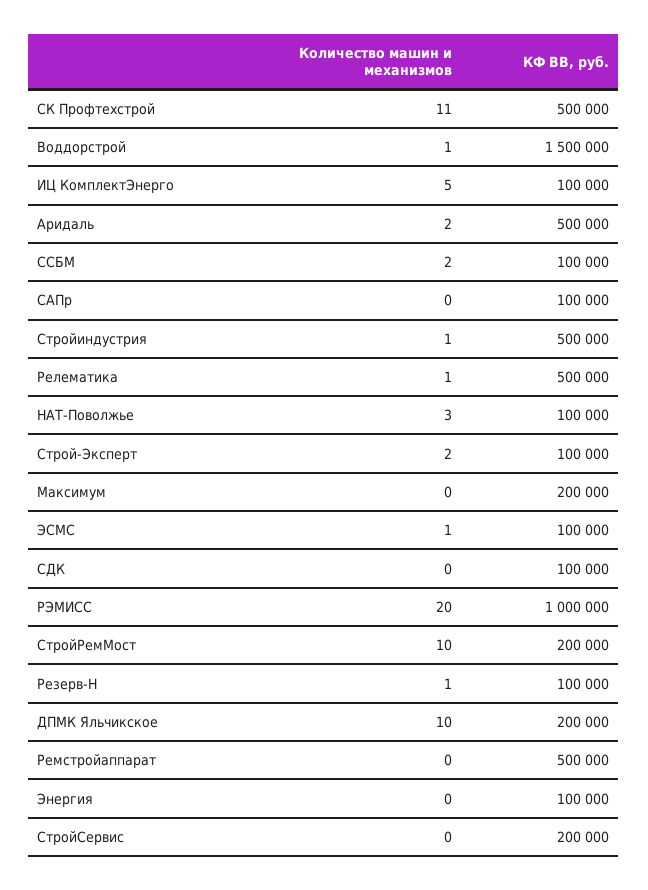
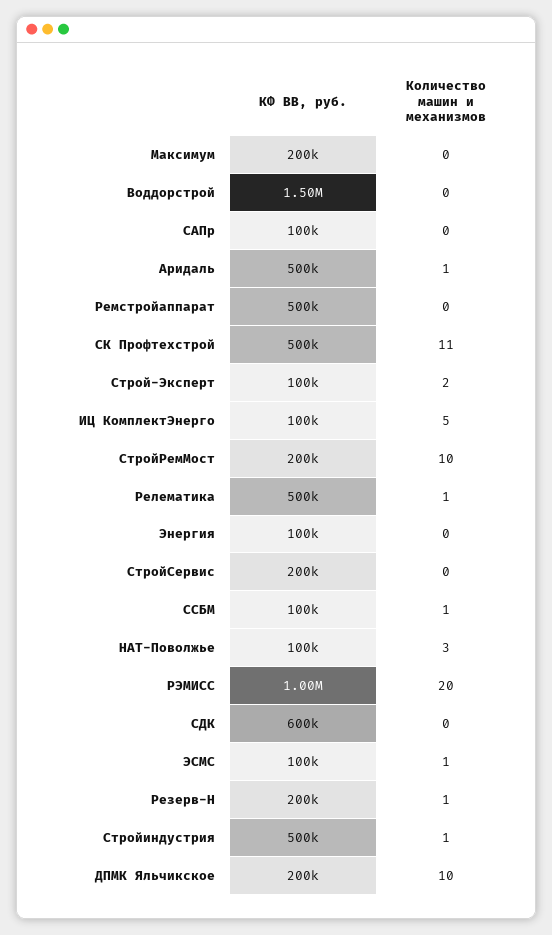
Количество машин и механизмов, Воддорстрой: 1 -> 0
Количество машин и механизмов, Аридаль: 2 -> 1
Количество машин и механизмов, ССБМ: 2 -> 1
КФ ВВ, руб., СДК: 100000 -> 600000
КФ ВВ, руб., Резерв-Н: 100000 -> 200000

